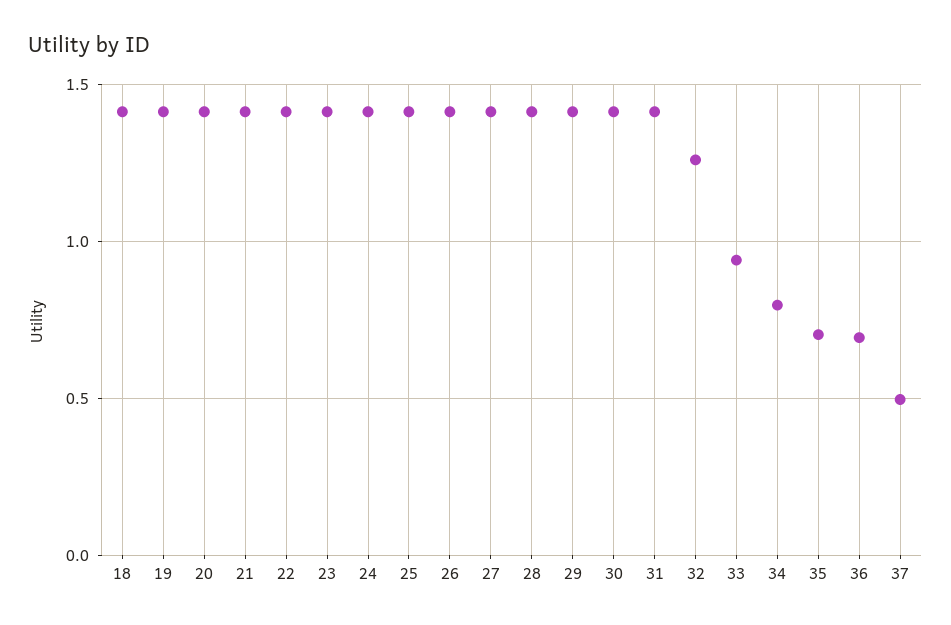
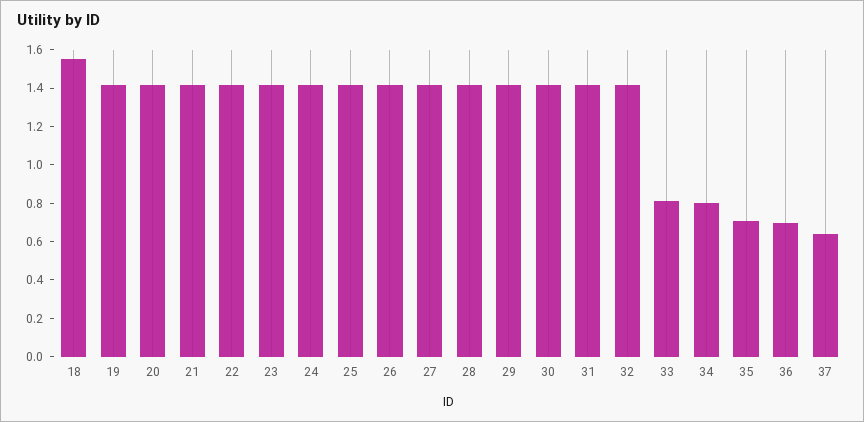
18: 1.4 -> 1.55
32: 1.25 -> 1.4
33: 0.95 -> 0.8
37: 0.5 -> 0.65

